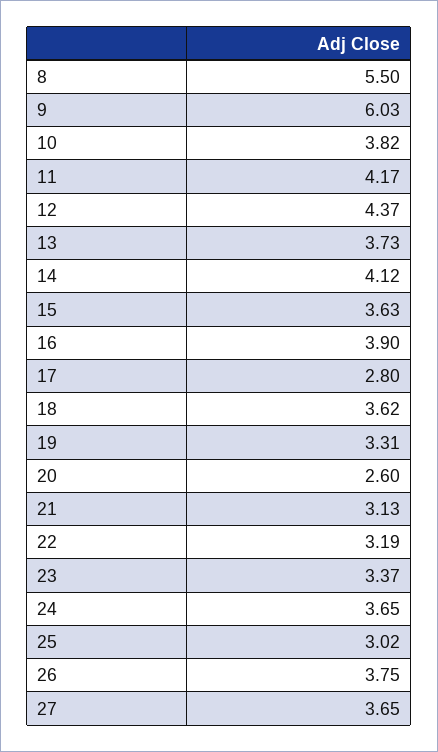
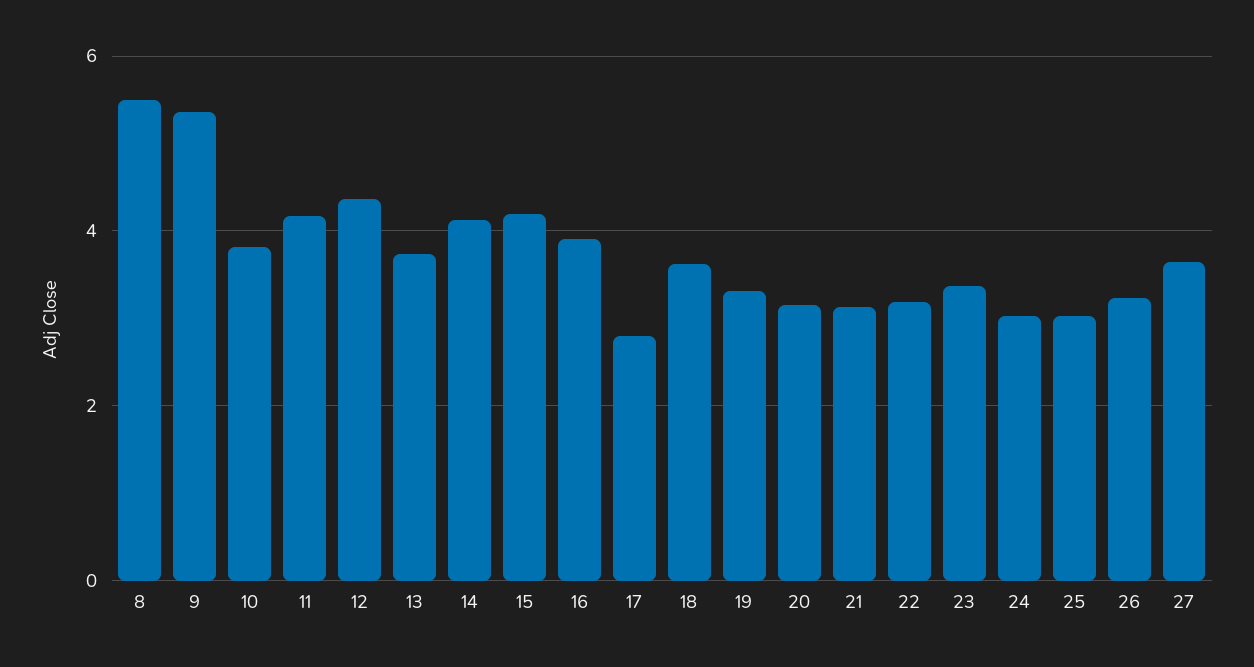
9: 6.03 -> 5.4
15: 3.63 -> 4.2
20: 2.6 -> 3.2
24: 3.65 -> 3
26: 3.75 -> 3.2

